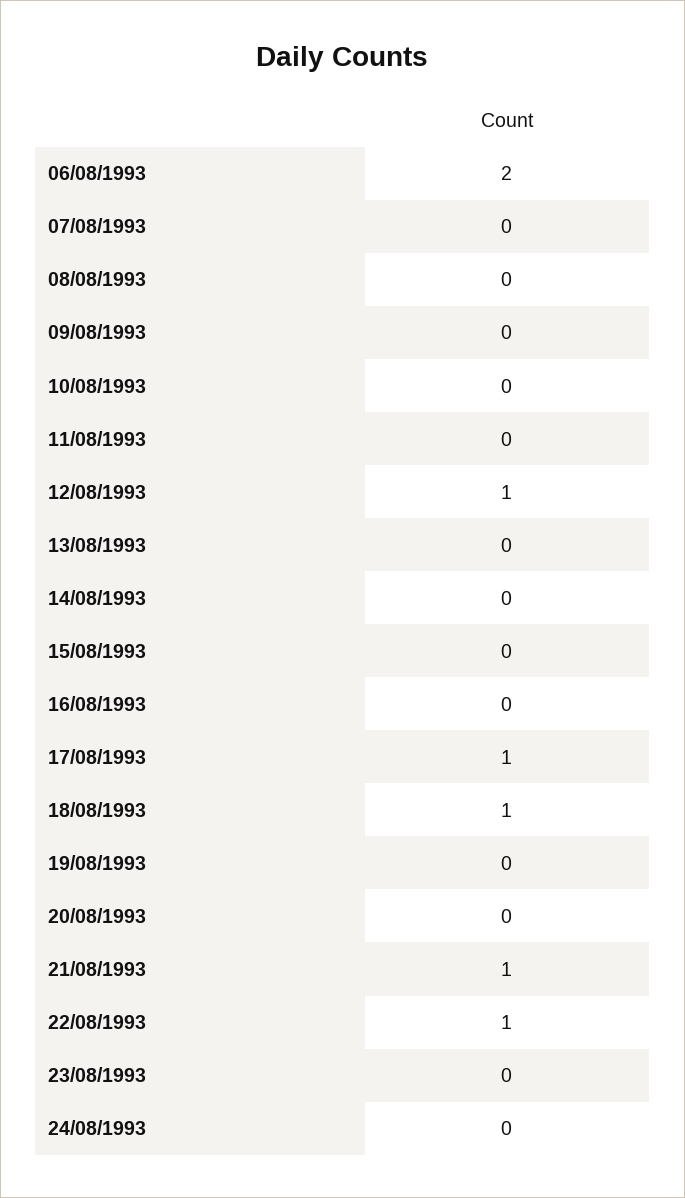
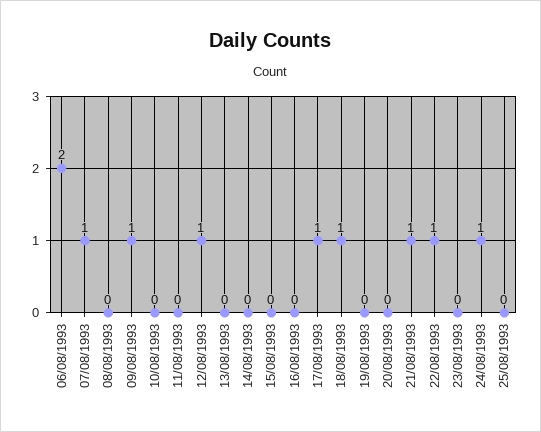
07/08/1993: 0 -> 1
09/08/1993: 0 -> 1
24/08/1993: 0 -> 1
25/08/1993: none -> 0

